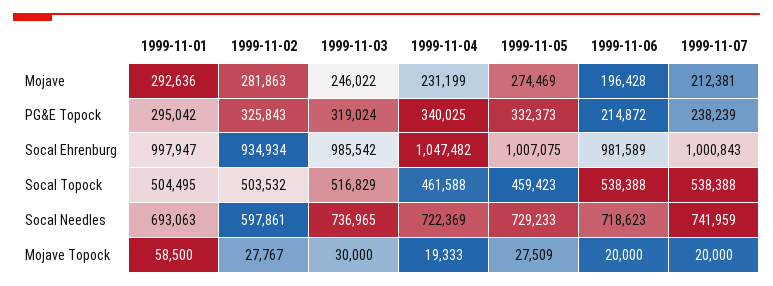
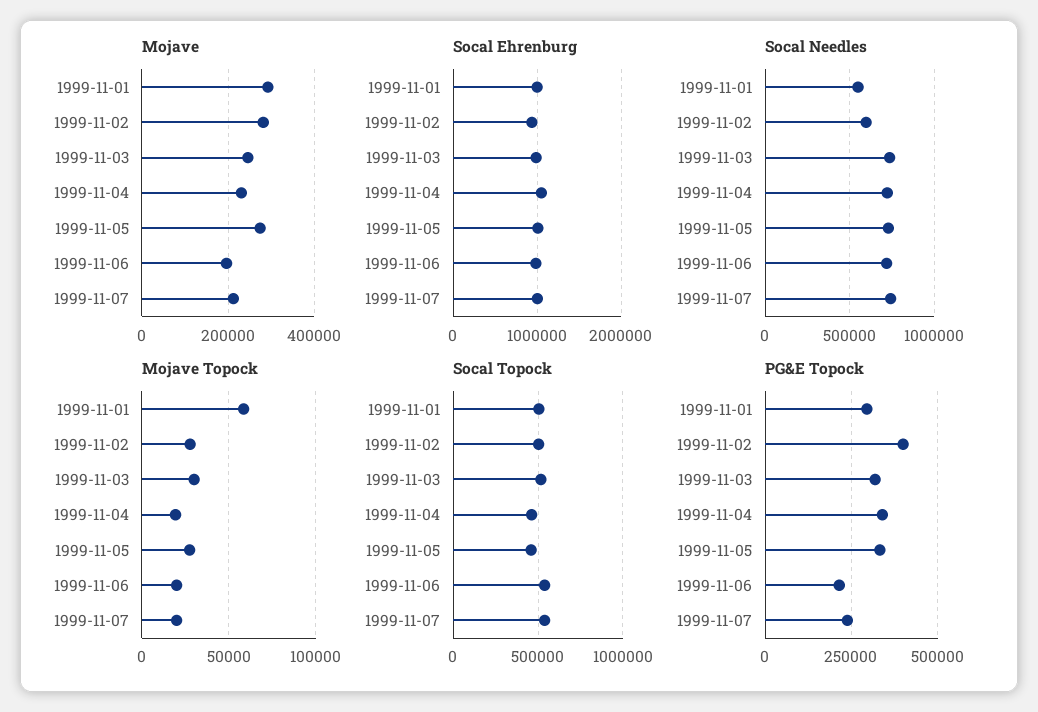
PG&E Topock, 1999-11-02: 325843 -> 400000
Socal Needles, 1999-11-01: 693063 -> 550000

